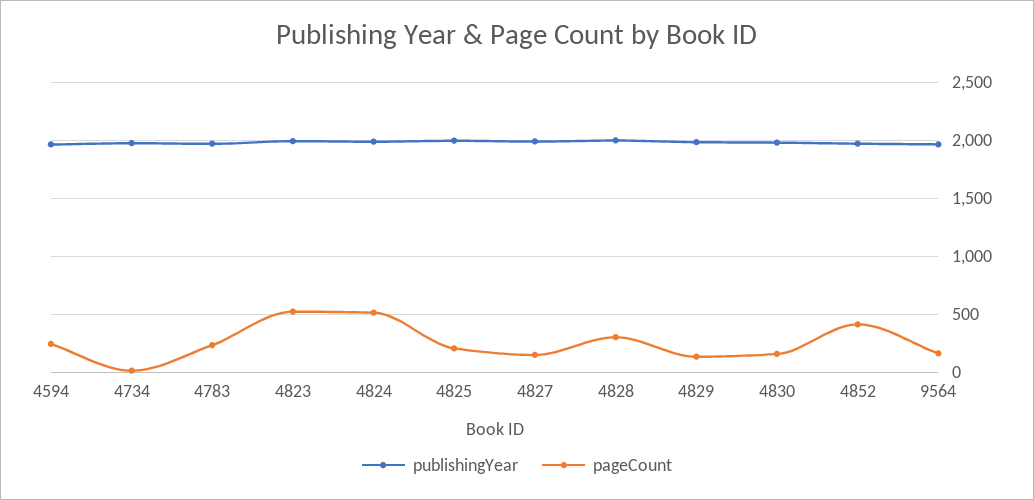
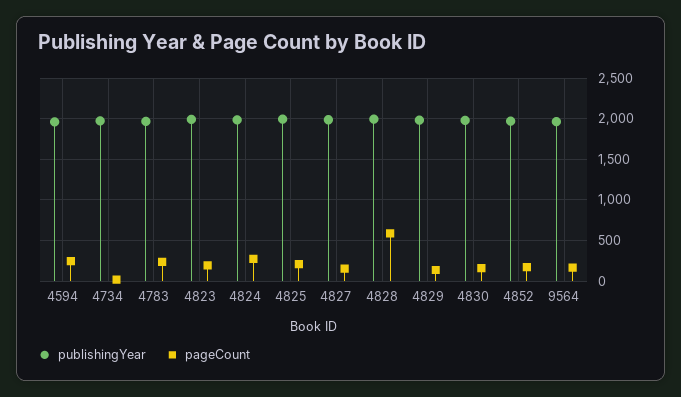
pageCount, 4823: 500 -> 200
pageCount, 4824: 500 -> 300
pageCount, 4828: 300 -> 600
pageCount, 4852: 400 -> 200

